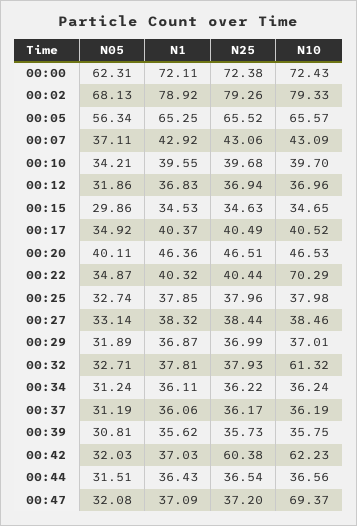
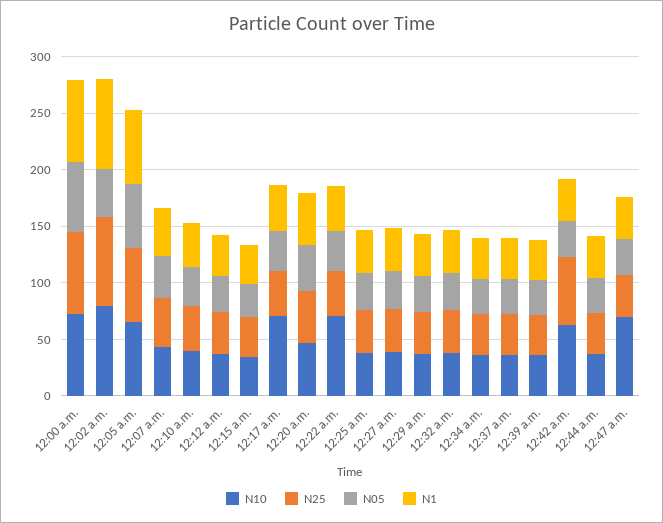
N05, 00:02: 68.13 -> 40
N10, 00:17: 40.52 -> 70
N10, 00:32: 61.32 -> 40

